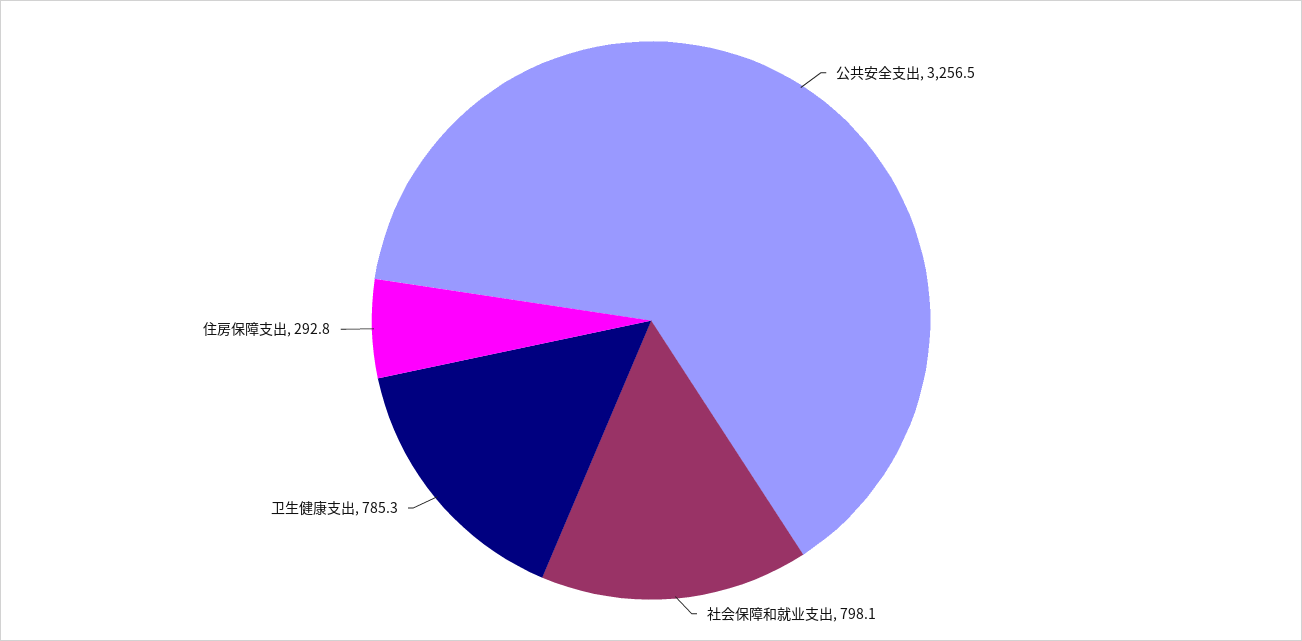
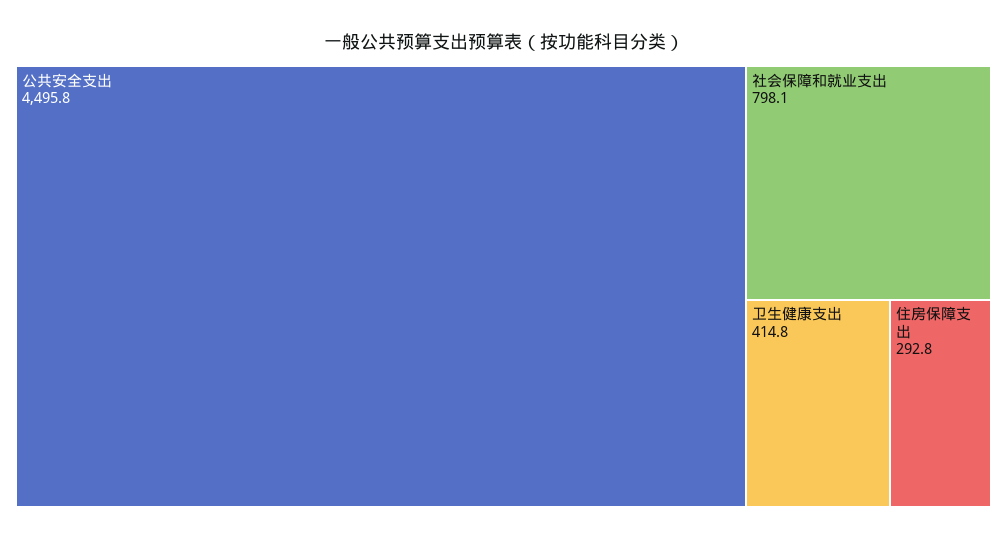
公共安全支出: 3256.5 -> 4495.8
卫生健康支出: 785.3 -> 414.8

